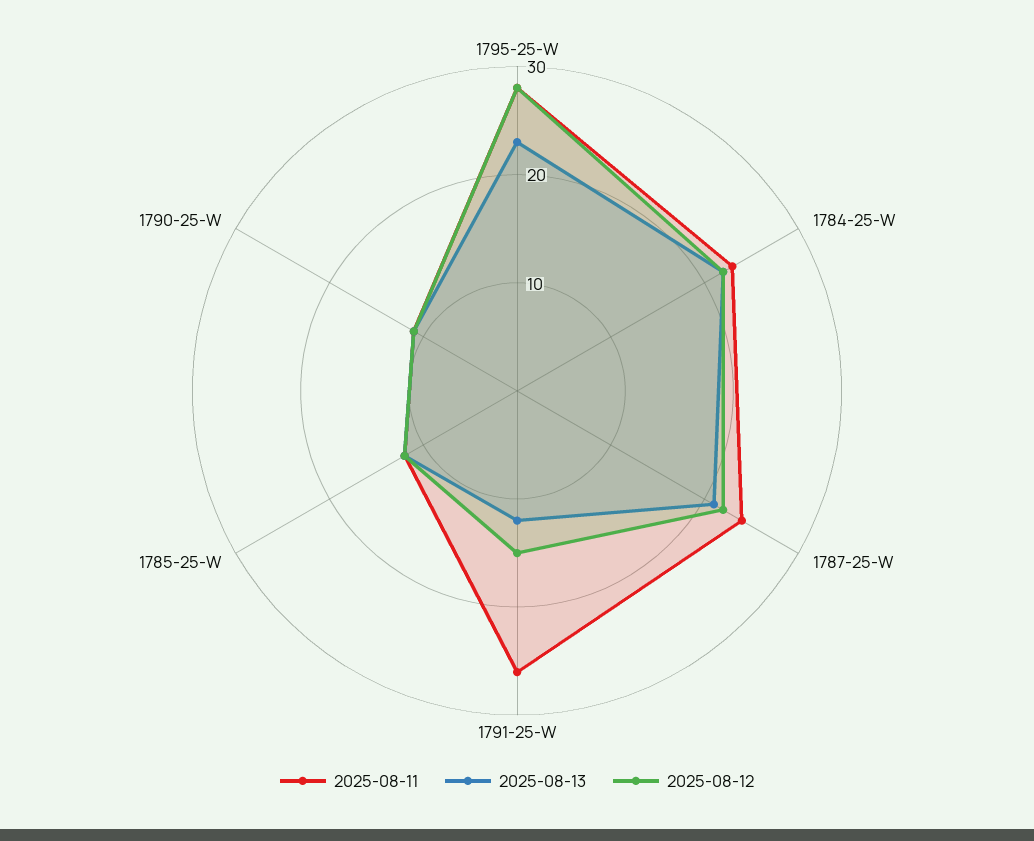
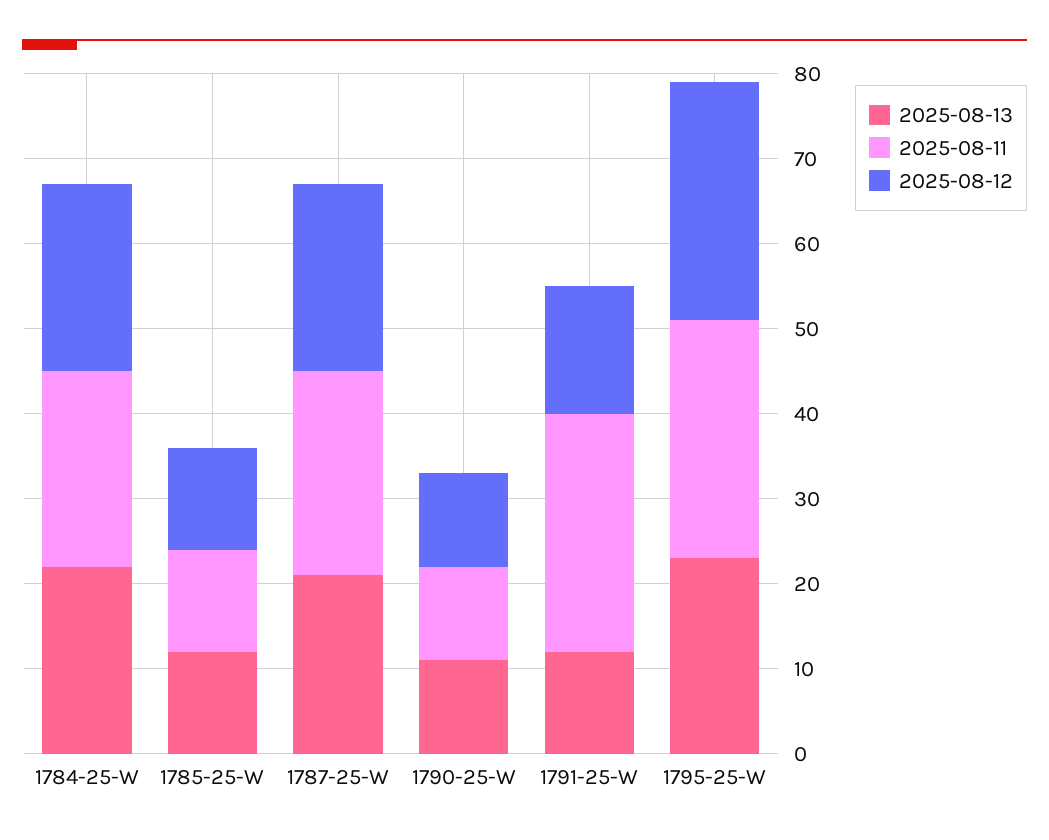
2025-08-11, 1791-25-W: 26 -> 28

